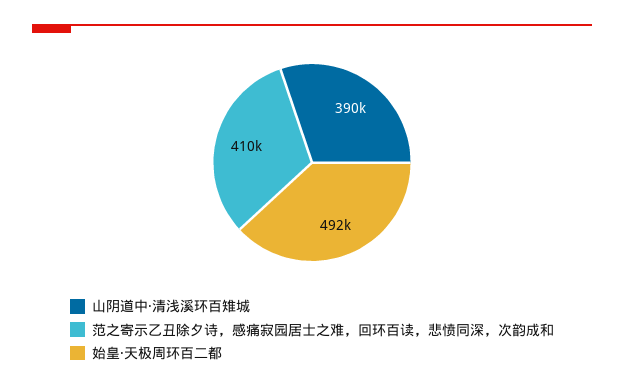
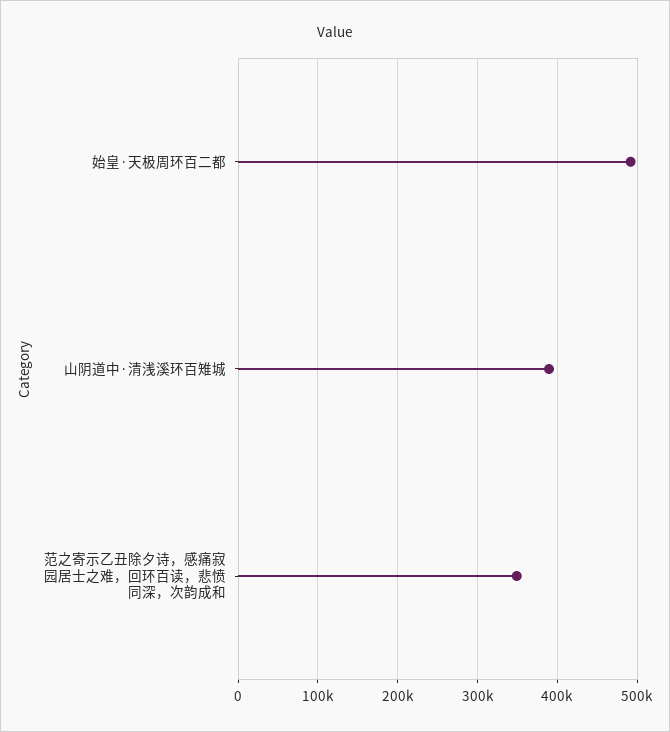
范之寄示乙丑除夕诗，感痛寂园居士之难，回环百读，悲愤同深，次韵成和: 410000 -> 350000

